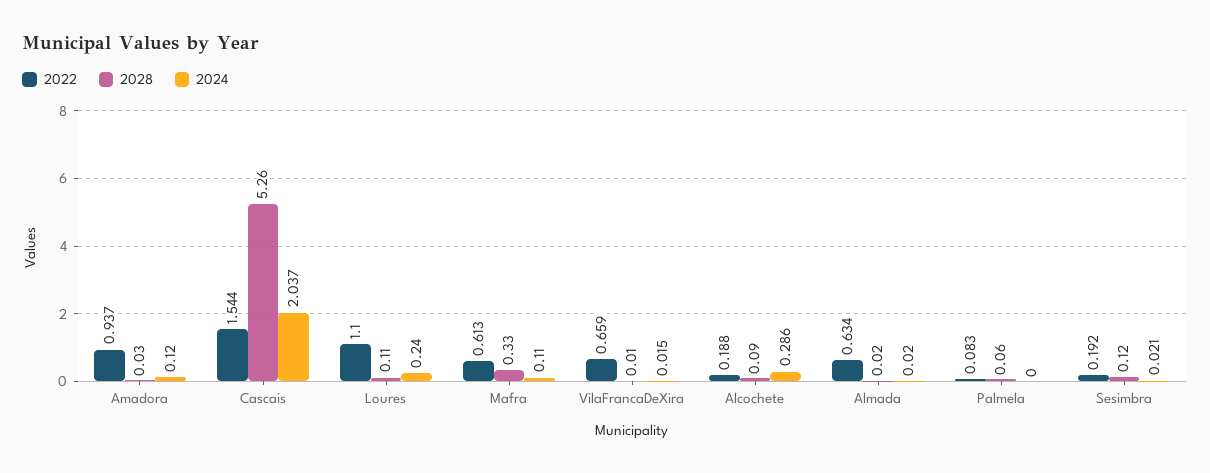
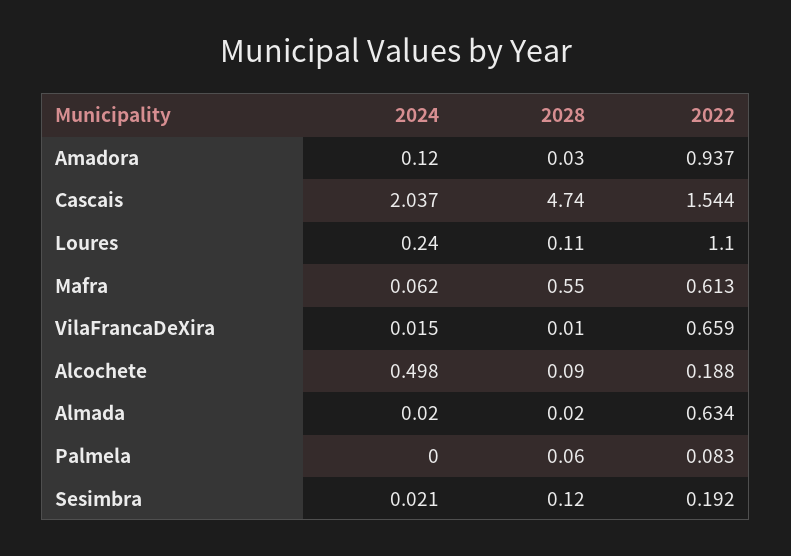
2028, Cascais: 5.26 -> 4.74
2028, Mafra: 0.33 -> 0.55
2024, Mafra: 0.11 -> 0.062
2024, Alcochete: 0.286 -> 0.498

